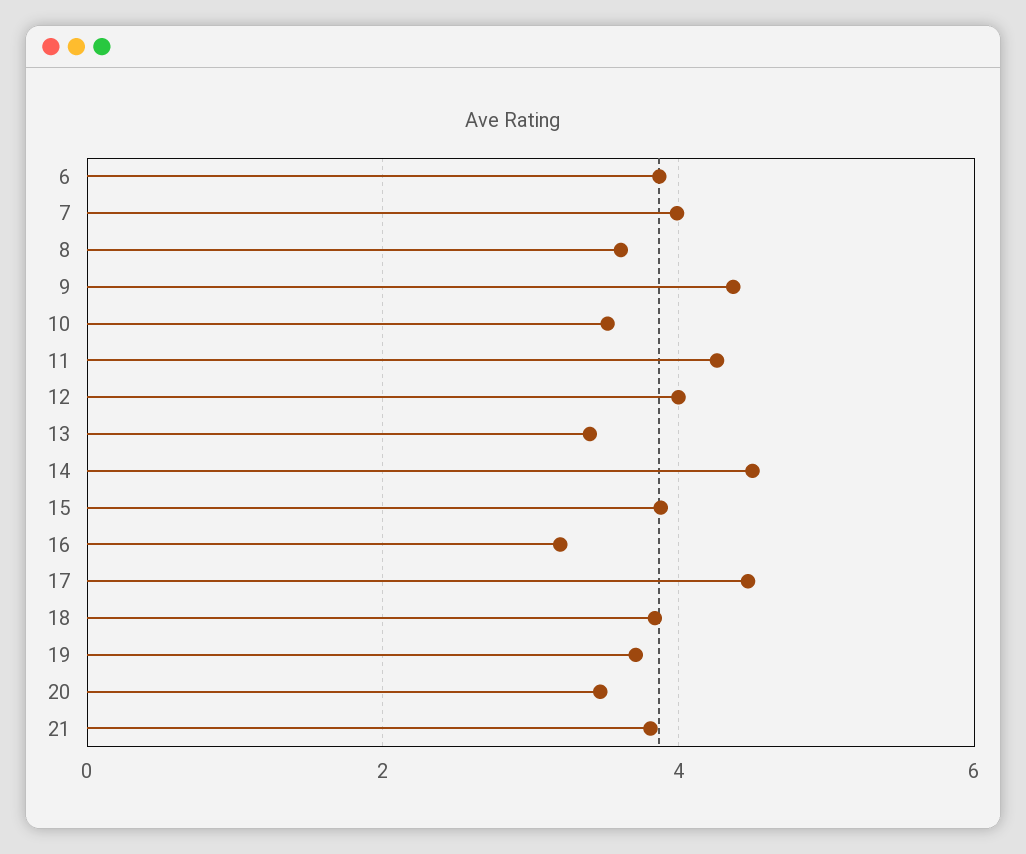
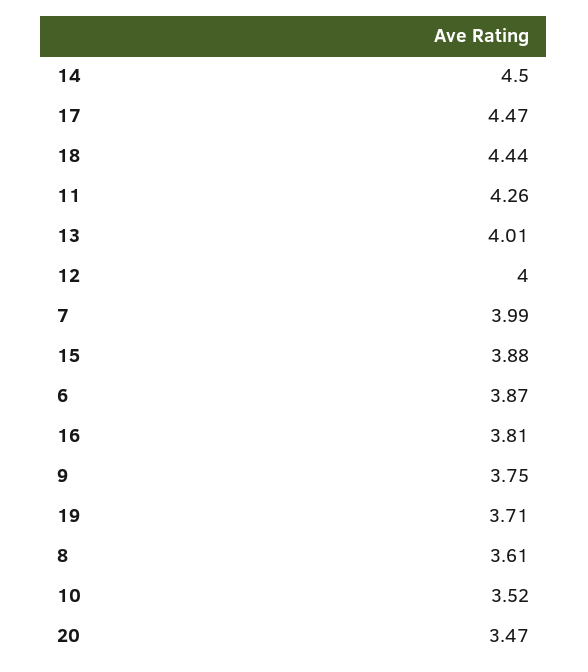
9: 4.4 -> 3.75
13: 3.4 -> 4.01
16: 3.2 -> 3.81
18: 3.8 -> 4.44
21: 3.8 -> none

